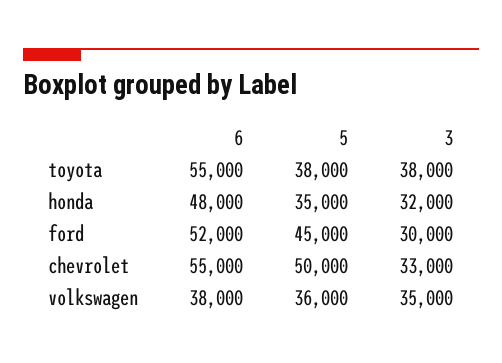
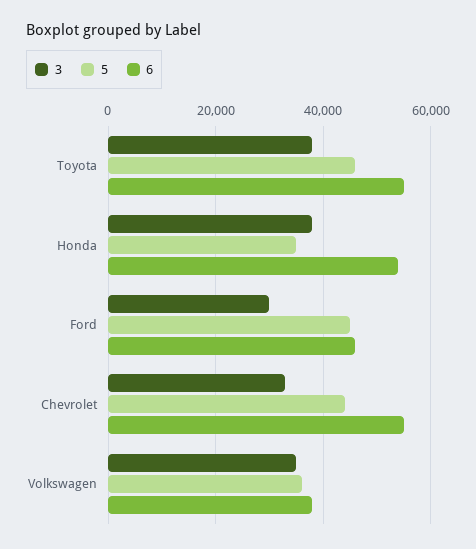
5, toyota: 38000 -> 46000
6, honda: 48000 -> 54000
3, honda: 32000 -> 38000
6, ford: 52000 -> 46000
5, chevrolet: 50000 -> 44000

